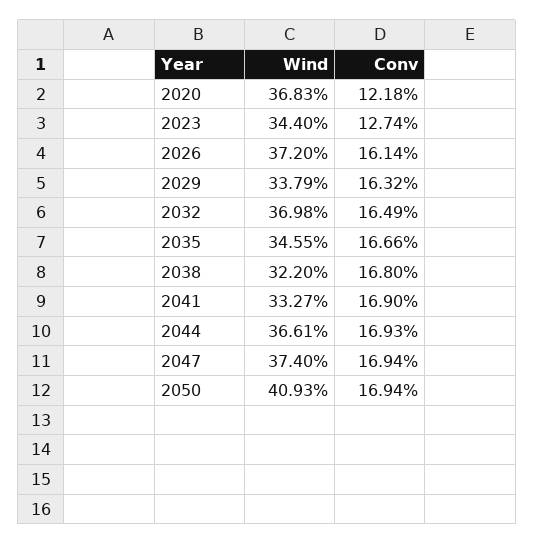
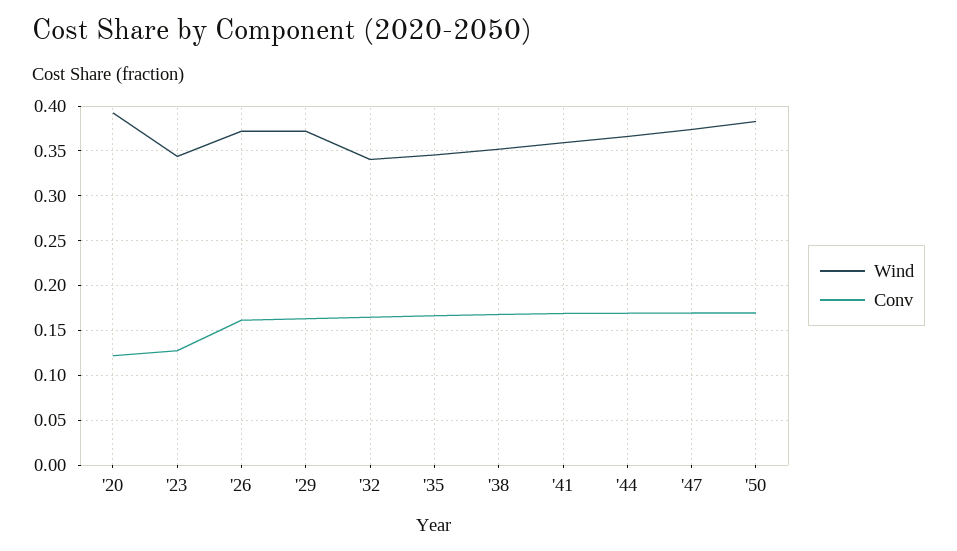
Wind, 2020: 0.3683 -> 0.39
Wind, 2029: 0.3379 -> 0.37
Wind, 2032: 0.3698 -> 0.34
Wind, 2038: 0.322 -> 0.35
Wind, 2041: 0.3327 -> 0.36
Wind, 2050: 0.4093 -> 0.38

